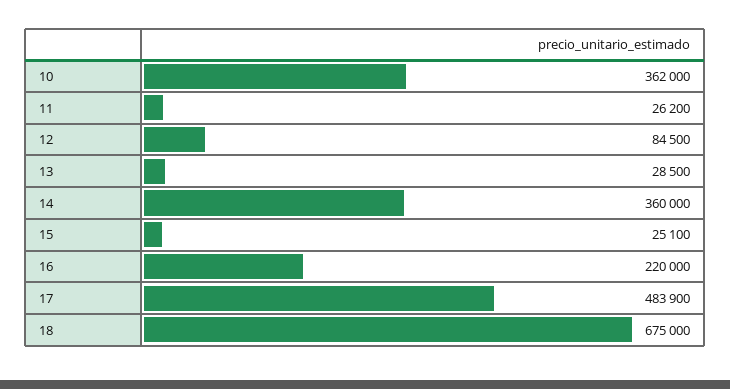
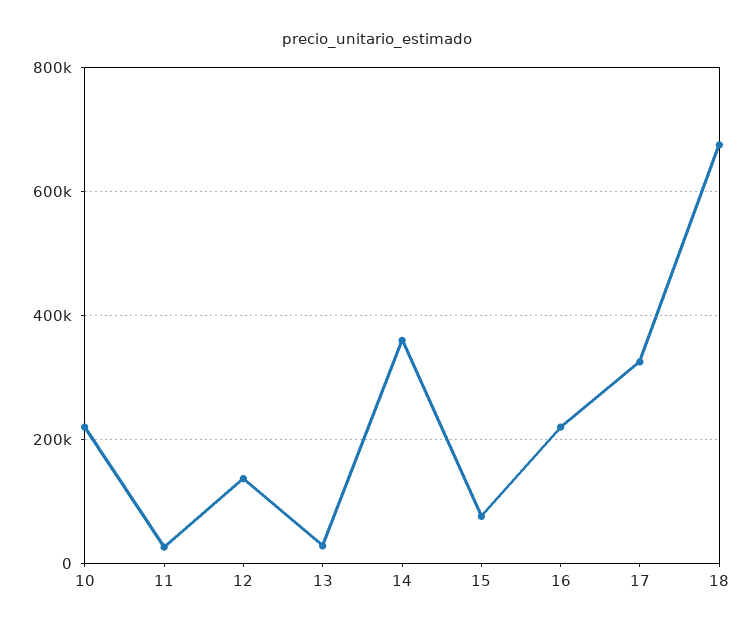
10: 362000 -> 220000
12: 84500 -> 140000
15: 25100 -> 80000
17: 483900 -> 320000

